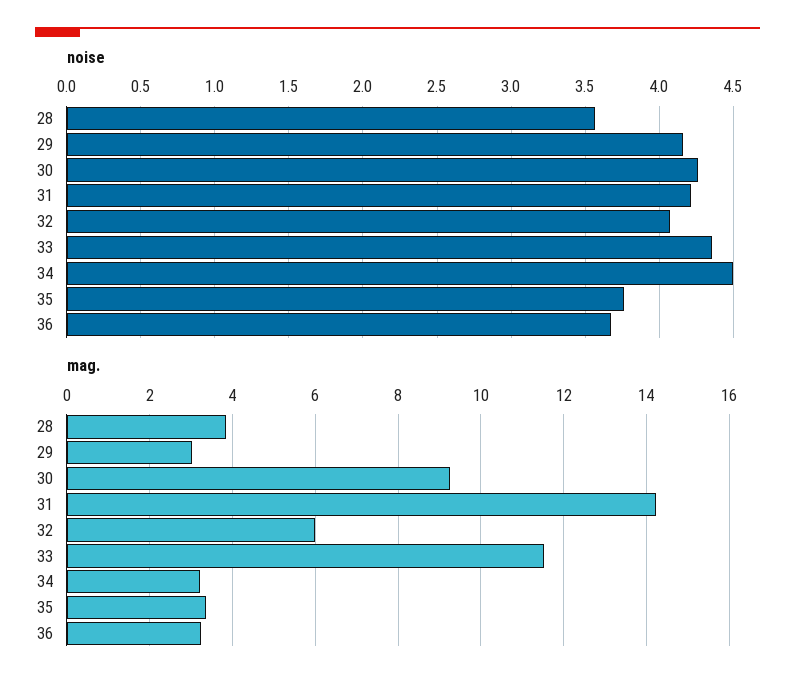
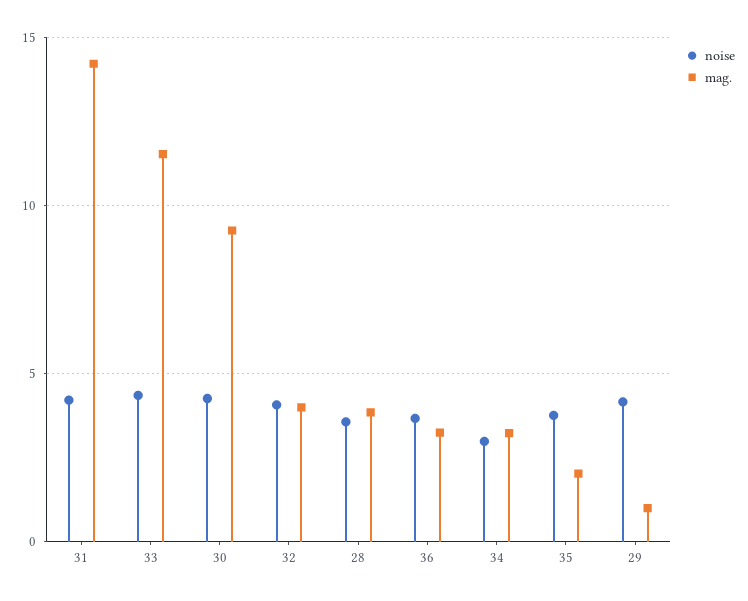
noise, 34: 4.5 -> 3
mag., 29: 3 -> 1
mag., 32: 6 -> 4
mag., 35: 3.4 -> 2

